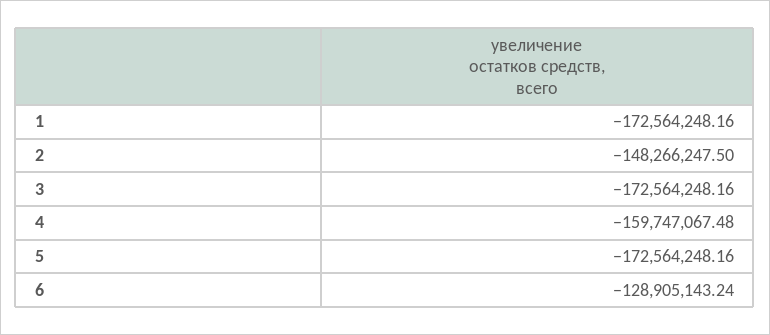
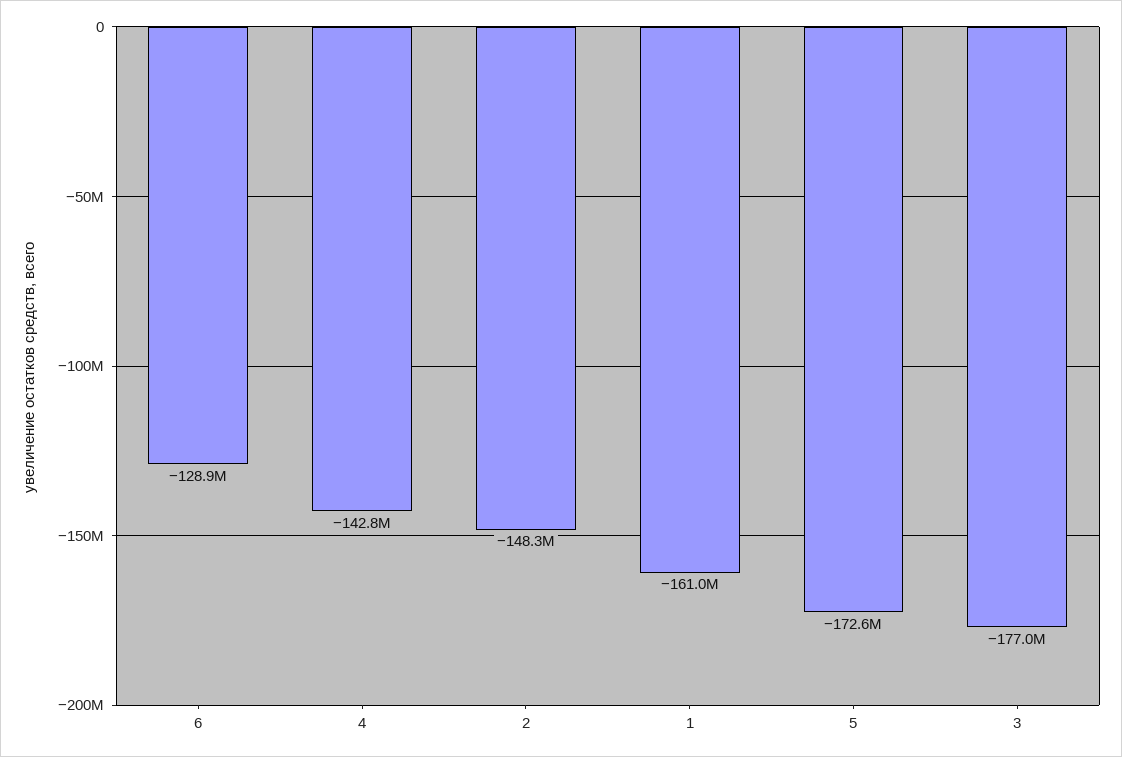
1: -172564248.16 -> -161000000
3: -172564248.16 -> -177000000
4: -159747067.48 -> -142800000

